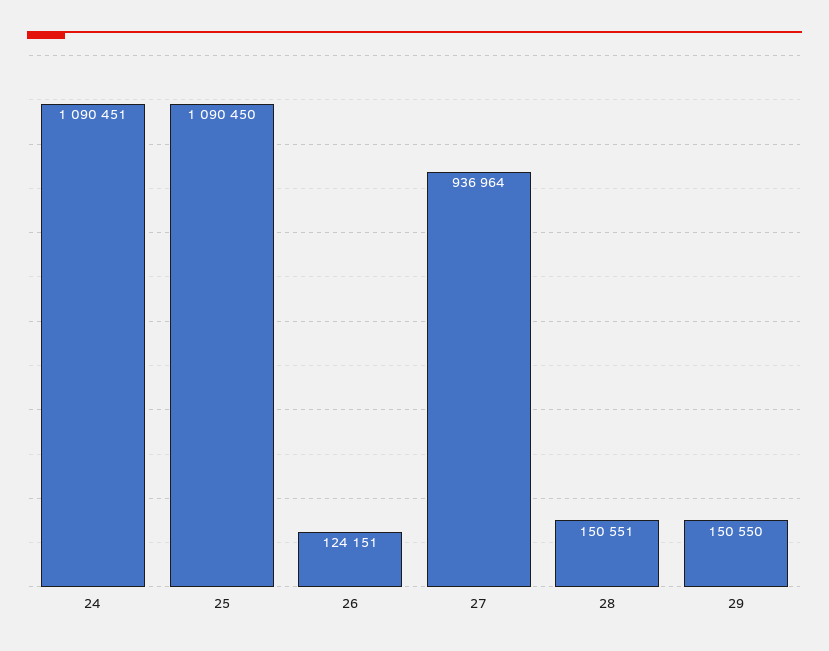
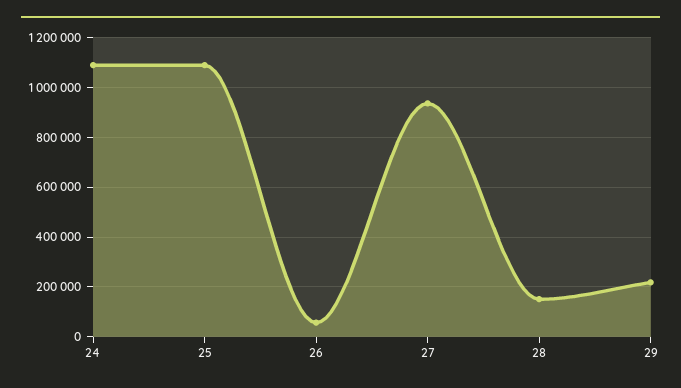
26: 124151 -> 50000
29: 150550 -> 225000

